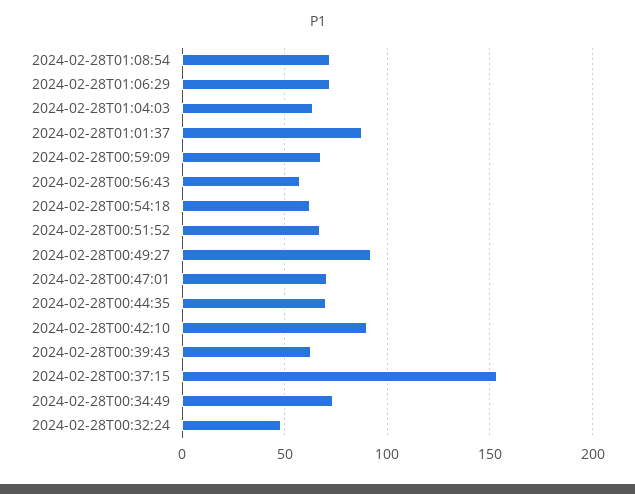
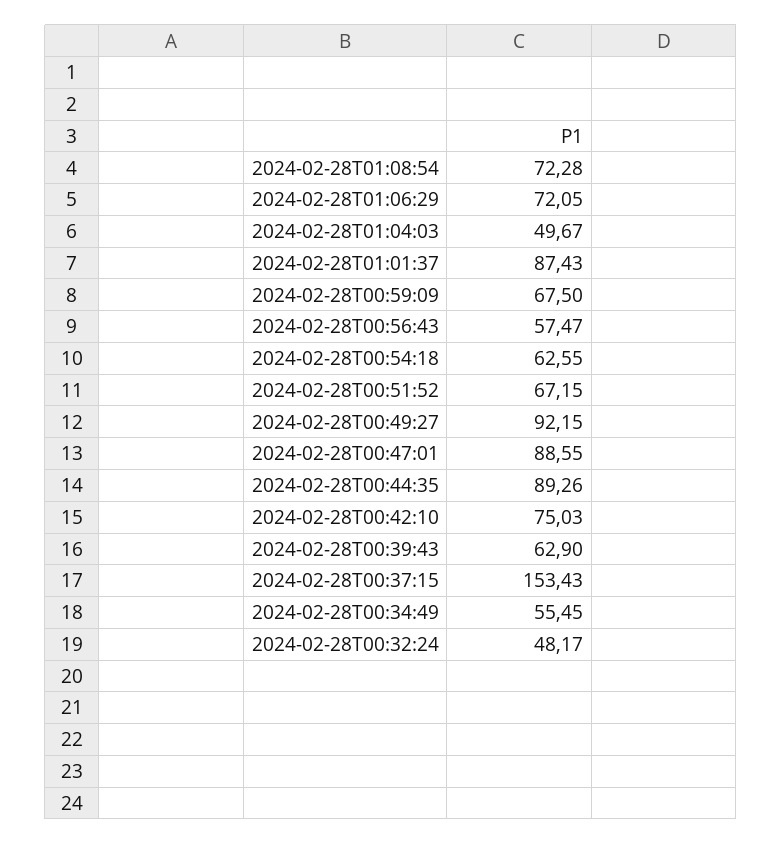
2024-02-28T01:04:03: 65 -> 49.67
2024-02-28T00:47:01: 70 -> 88.55
2024-02-28T00:44:35: 70 -> 89.26
2024-02-28T00:42:10: 90 -> 75.03
2024-02-28T00:34:49: 75 -> 55.45

